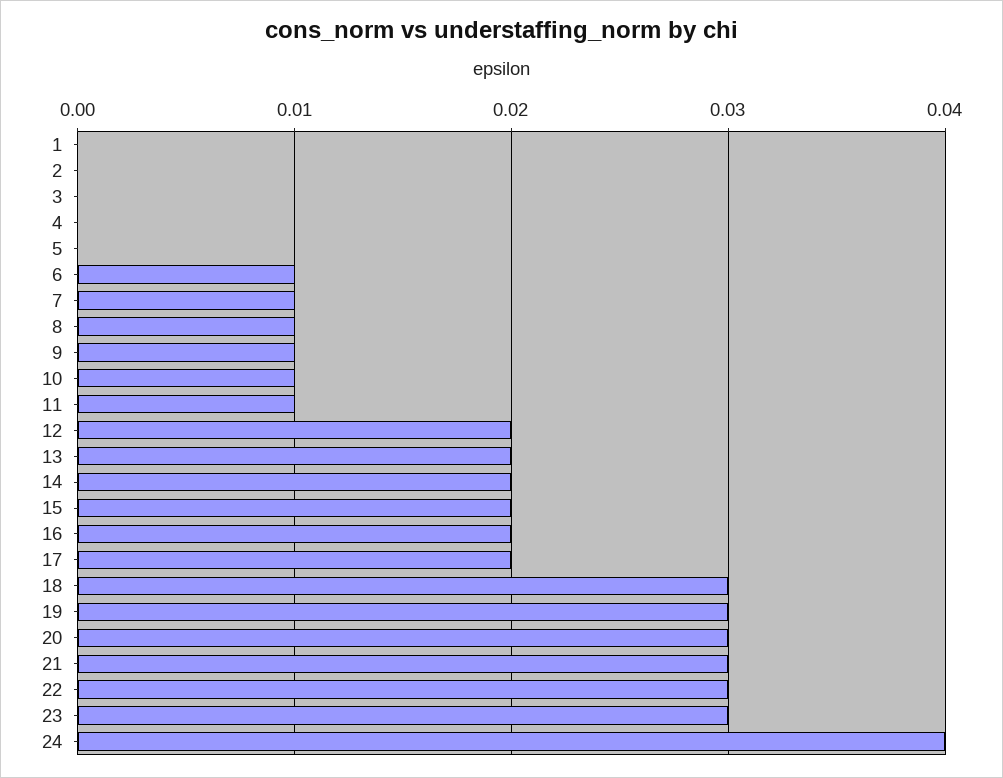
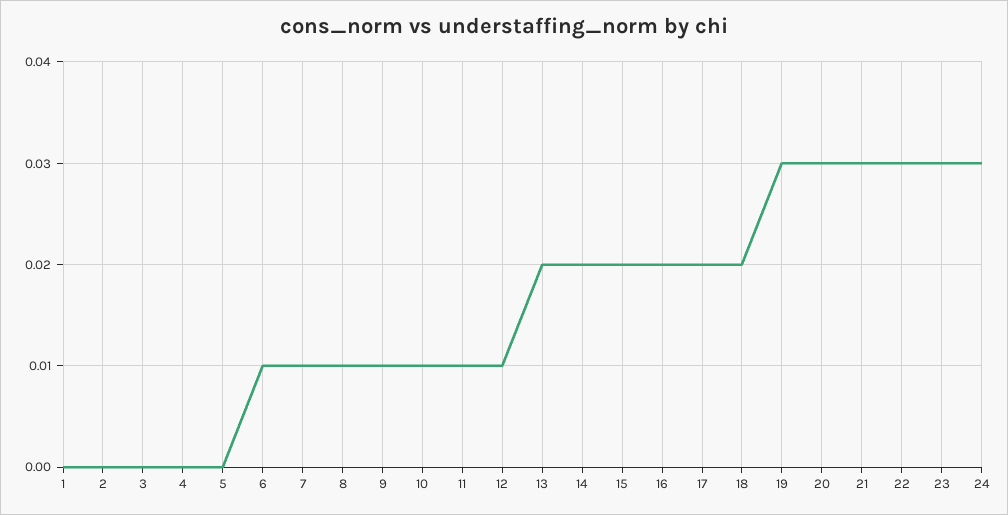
12: 0.02 -> 0.01
18: 0.03 -> 0.02
24: 0.04 -> 0.03

